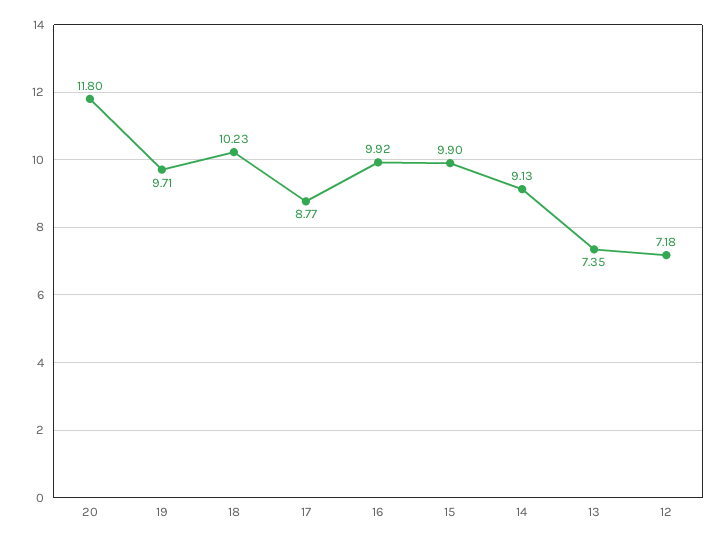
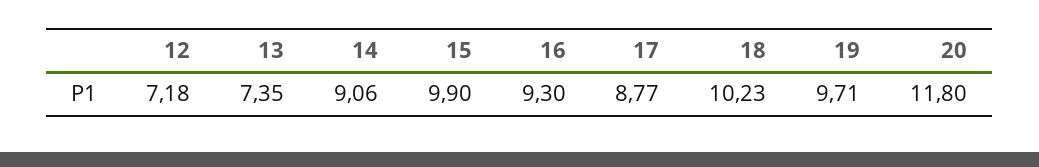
16: 9.92 -> 9.3
14: 9.13 -> 9.06

